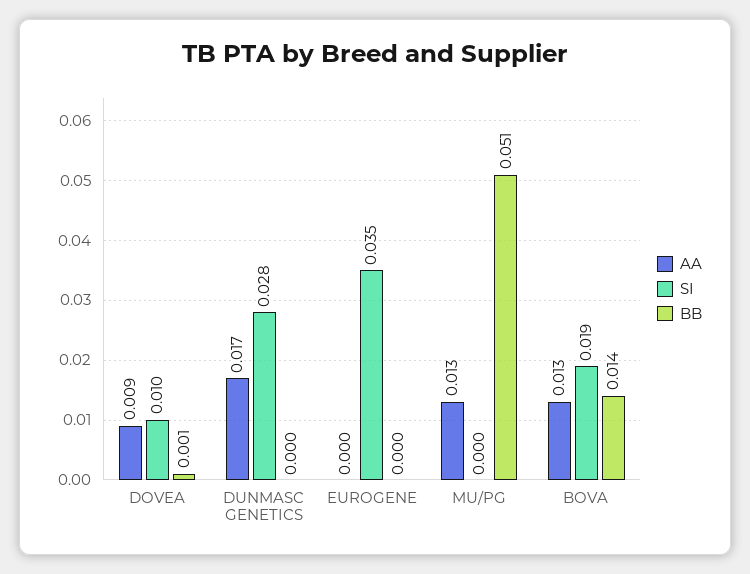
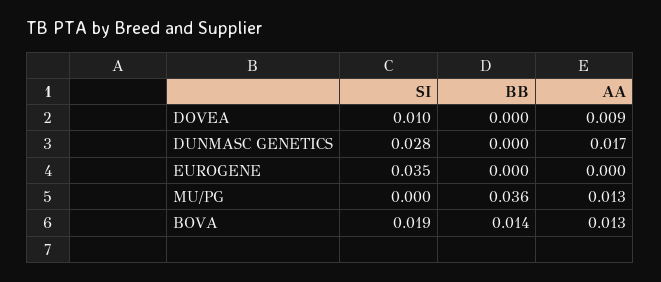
BB, DOVEA: 0.001 -> 0
BB, MU/PG: 0.051 -> 0.036

